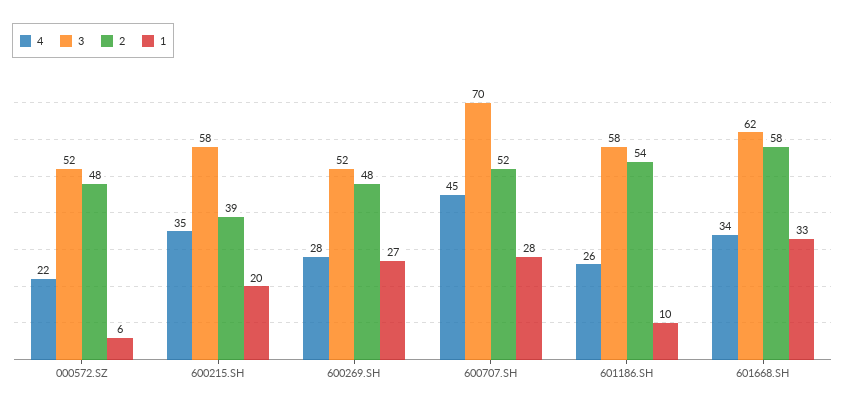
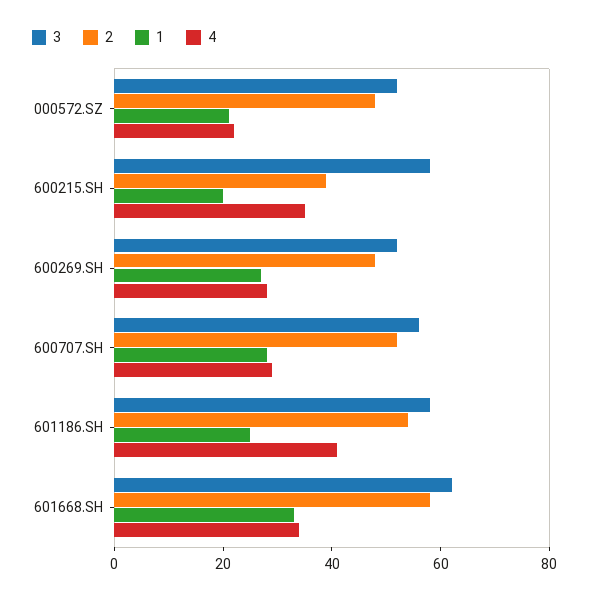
1, 000572.SZ: 6 -> 20
4, 600707.SH: 45 -> 30
3, 600707.SH: 70 -> 55
4, 601186.SH: 26 -> 40
1, 601186.SH: 10 -> 25

